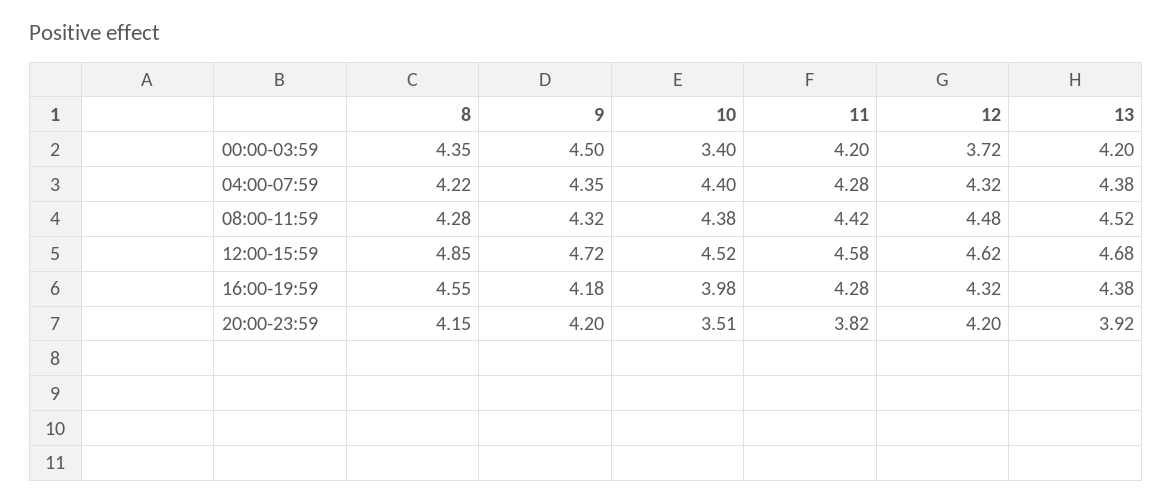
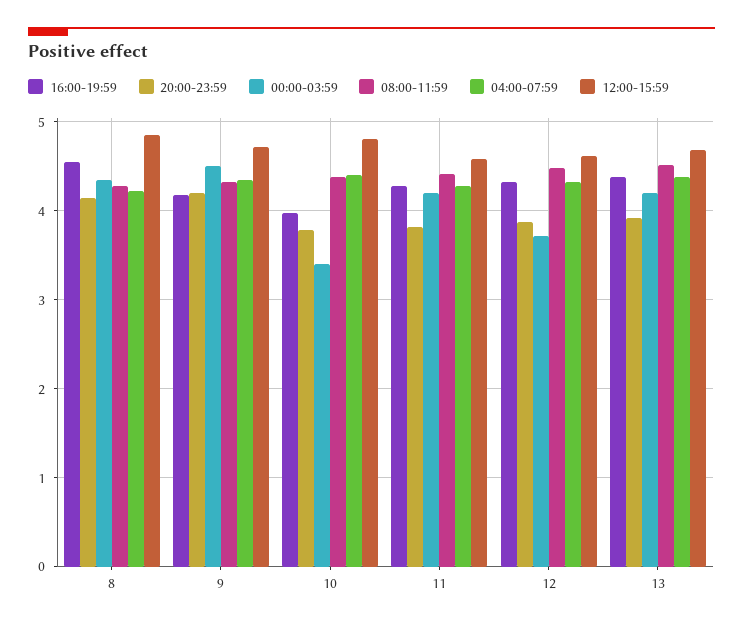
12:00-15:59, 10: 4.52 -> 4.8
20:00-23:59, 10: 3.51 -> 3.8
20:00-23:59, 12: 4.2 -> 3.9

